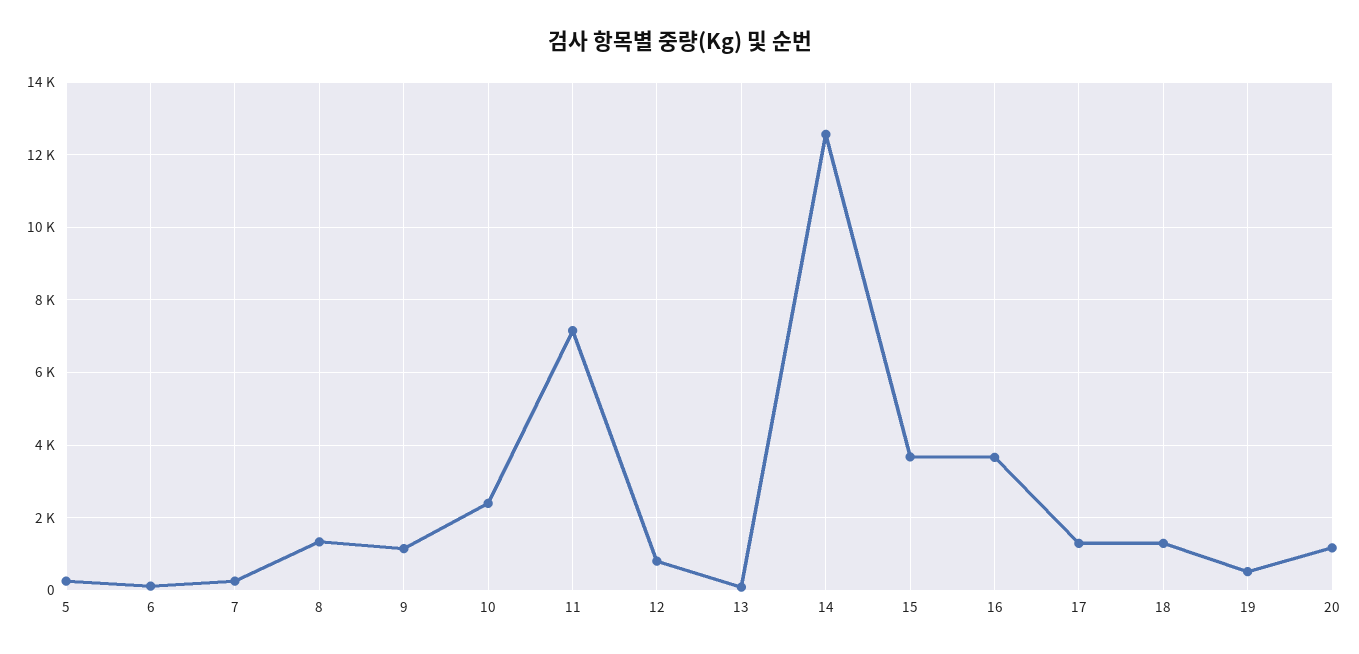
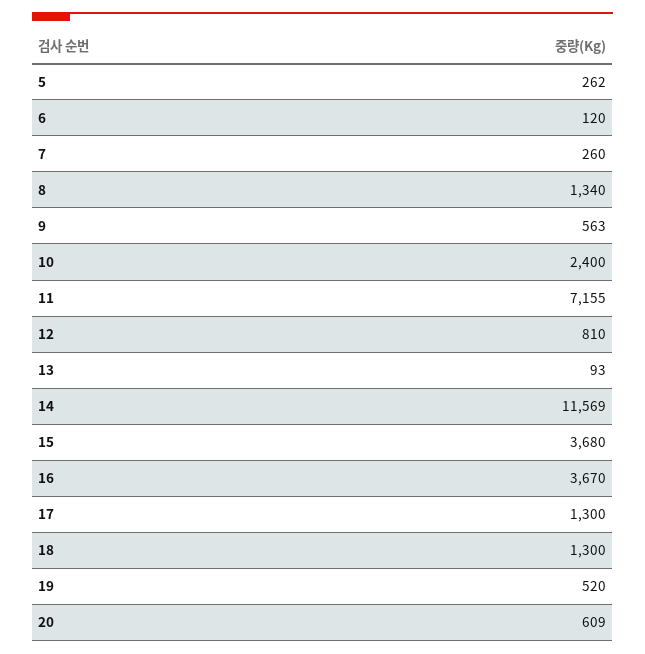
9: 1200 -> 563
14: 12600 -> 11569
20: 1200 -> 609

